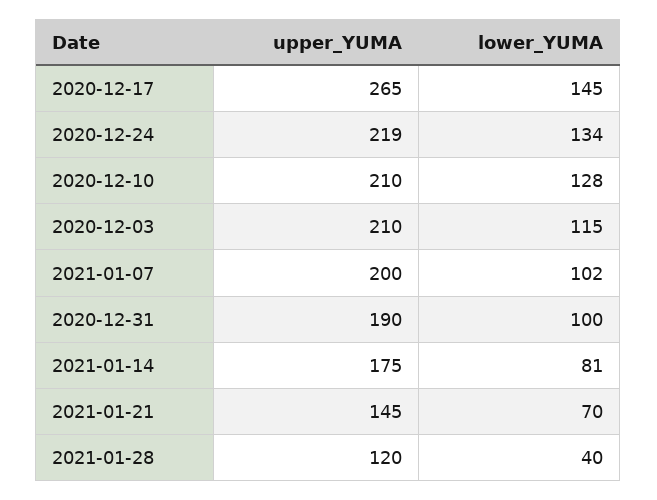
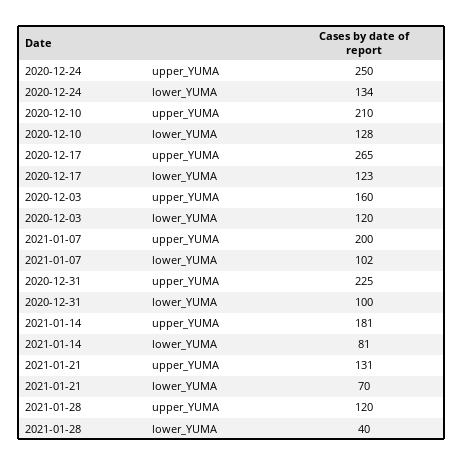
lower_YUMA, 2020-12-17: 145 -> 123
upper_YUMA, 2020-12-24: 219 -> 250
upper_YUMA, 2020-12-03: 210 -> 160
lower_YUMA, 2020-12-03: 115 -> 120
upper_YUMA, 2020-12-31: 190 -> 225
upper_YUMA, 2021-01-14: 175 -> 181
upper_YUMA, 2021-01-21: 145 -> 131

